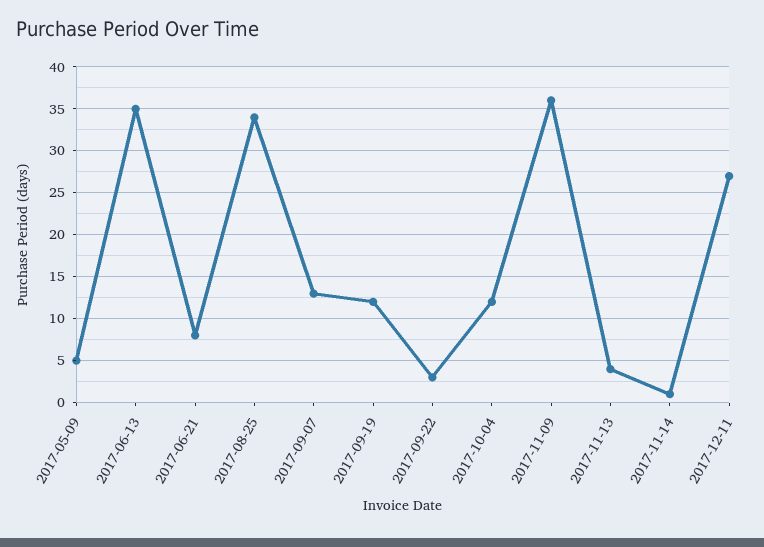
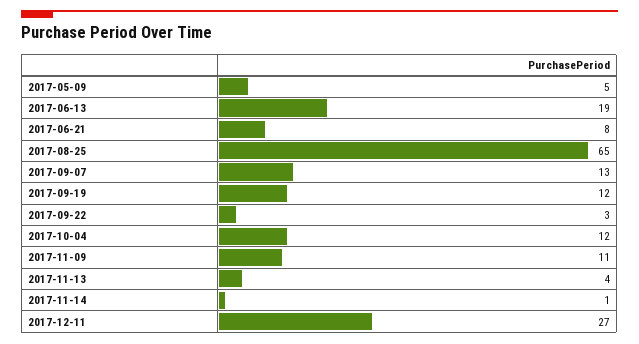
2017-06-13: 35 -> 19
2017-08-25: 34 -> 65
2017-11-09: 36 -> 11

